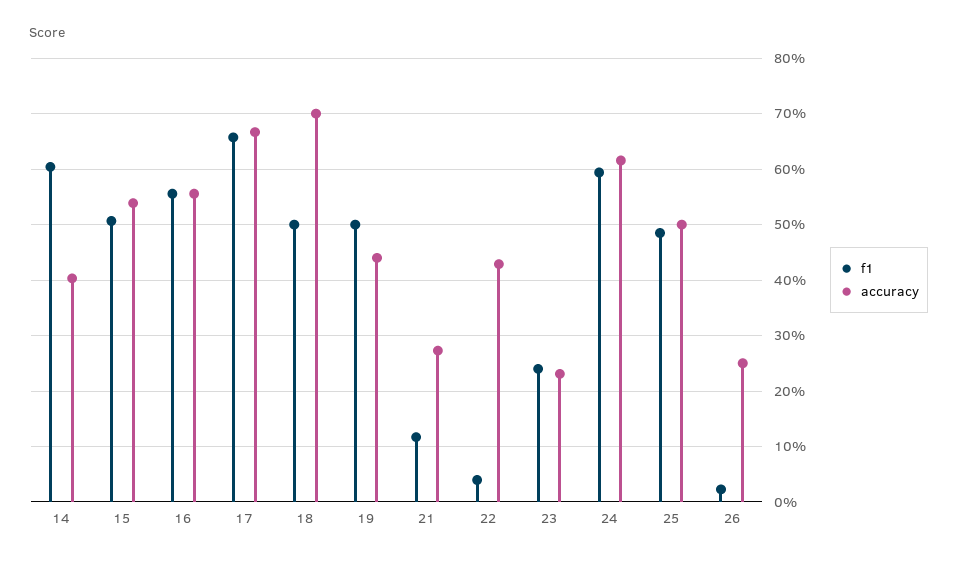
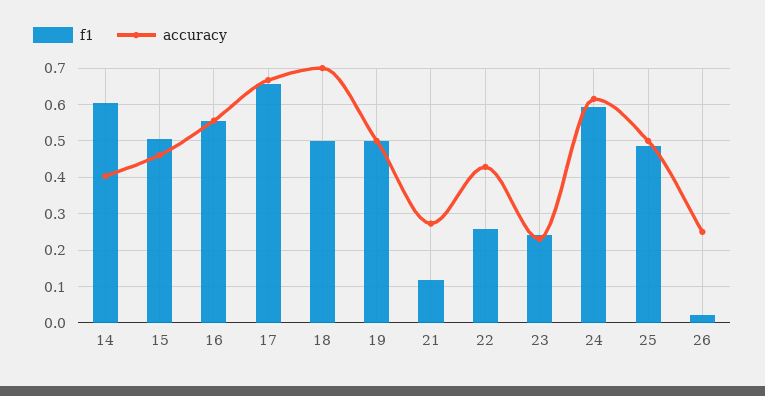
accuracy, 15: 0.54 -> 0.46
accuracy, 19: 0.44 -> 0.5
f1, 22: 0.04 -> 0.26

